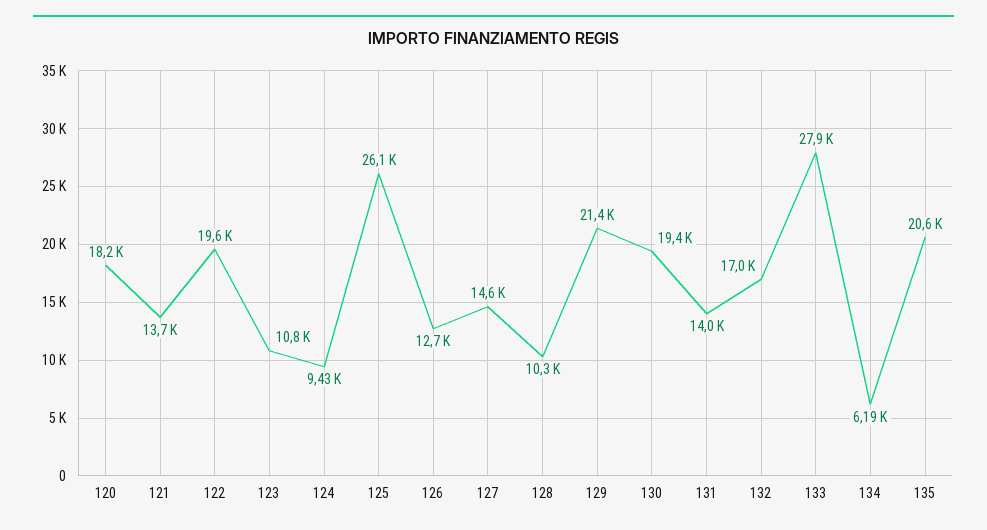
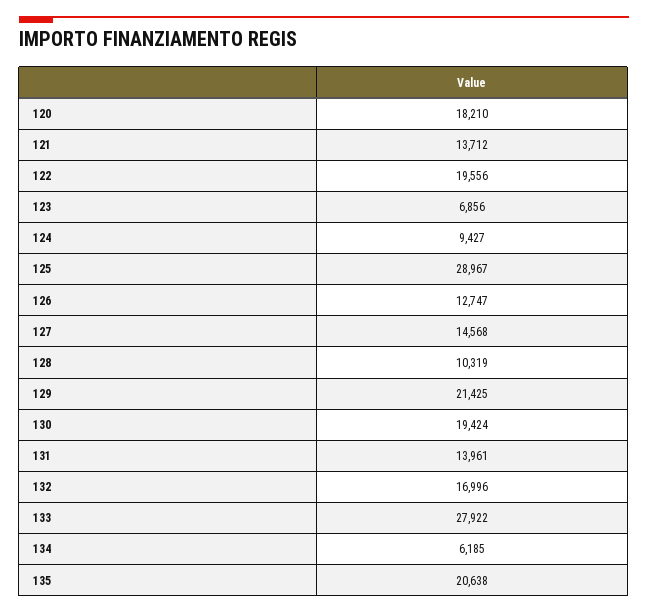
123: 10800 -> 6856
125: 26100 -> 28967

